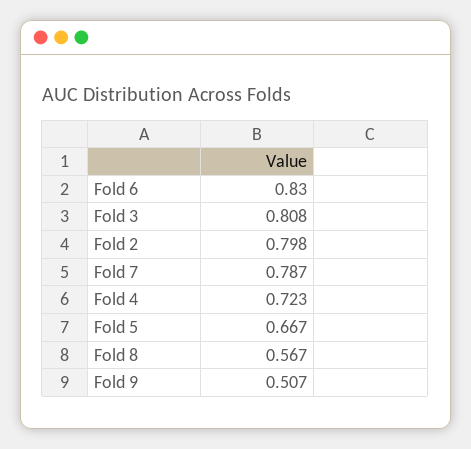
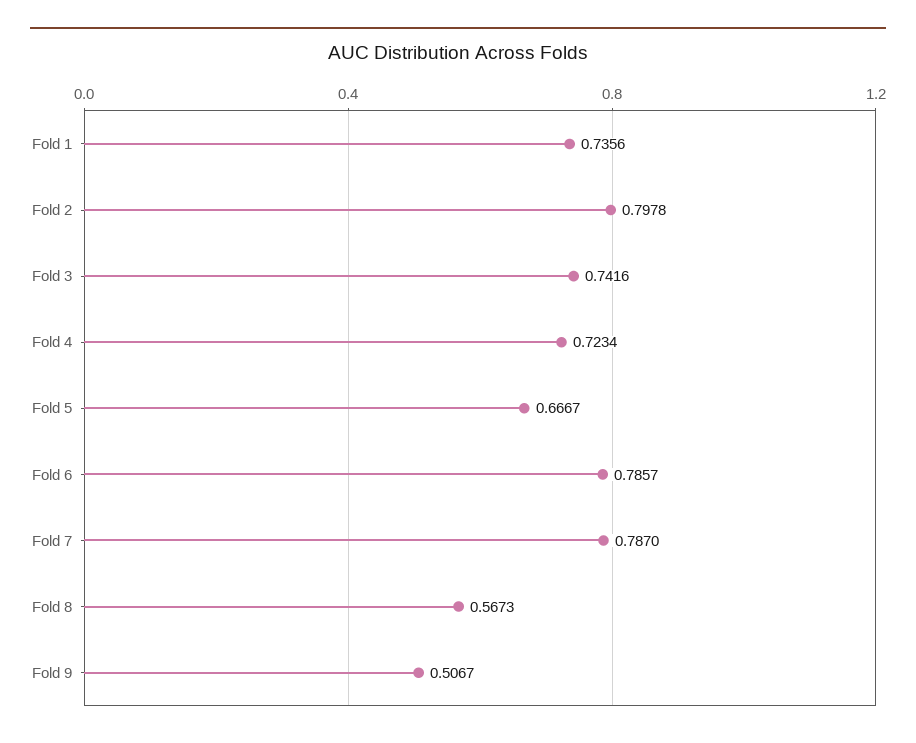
Fold 6: 0.83 -> 0.7857
Fold 3: 0.808 -> 0.7416
Fold 1: none -> 0.7356

